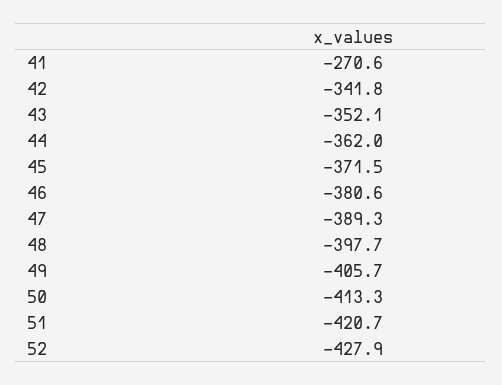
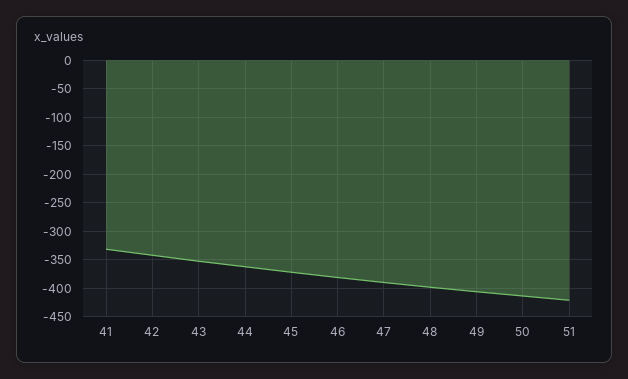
41: -270.6 -> -325
52: -427.9 -> none

